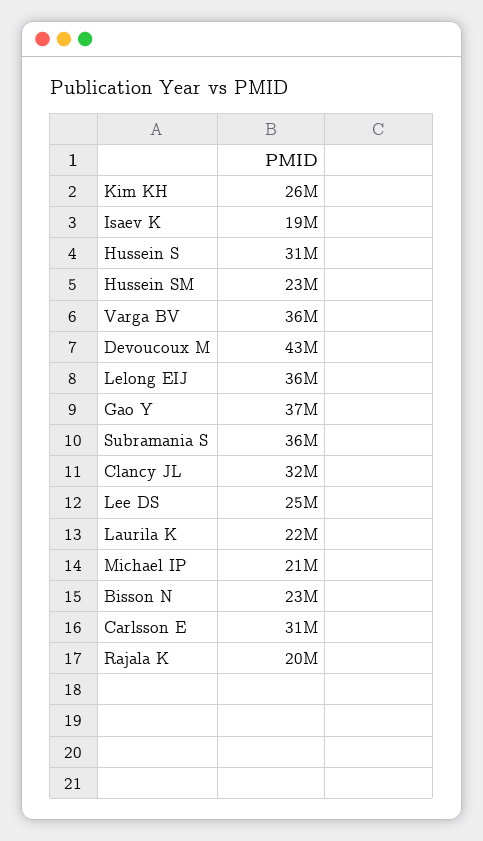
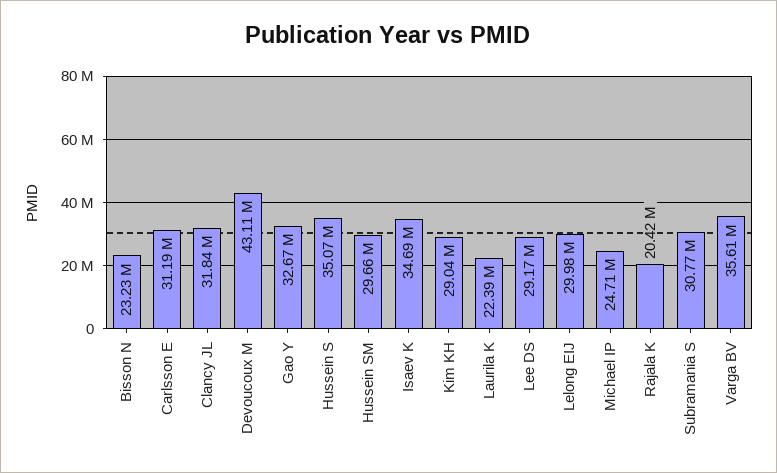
Kim KH: 26000000 -> 29040000
Isaev K: 19000000 -> 34690000
Hussein S: 31000000 -> 35070000
Hussein SM: 23000000 -> 29660000
Lelong EIJ: 36000000 -> 29980000
Gao Y: 37000000 -> 32670000
Subramania S: 36000000 -> 30770000
Lee DS: 25000000 -> 29170000
Michael IP: 21000000 -> 24710000

